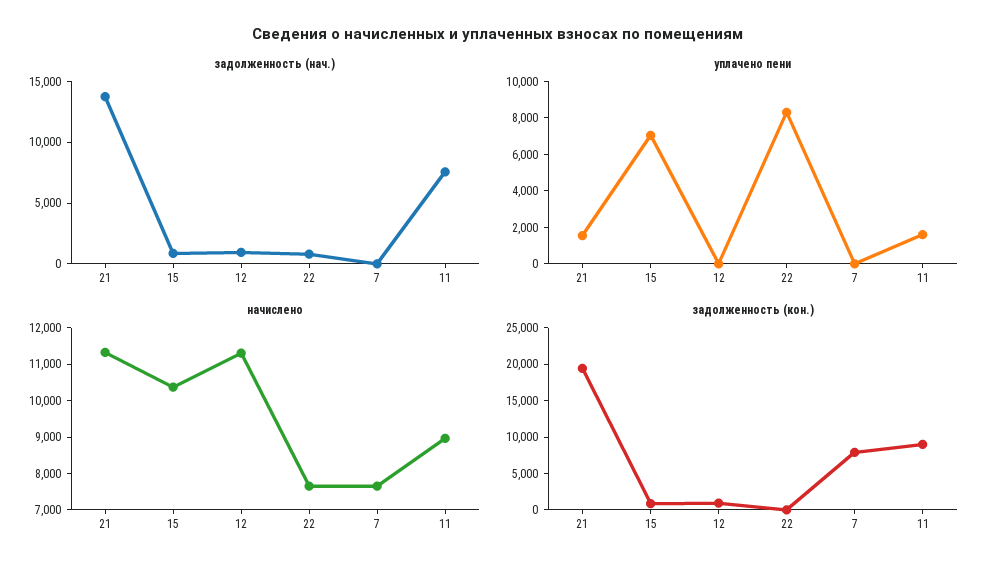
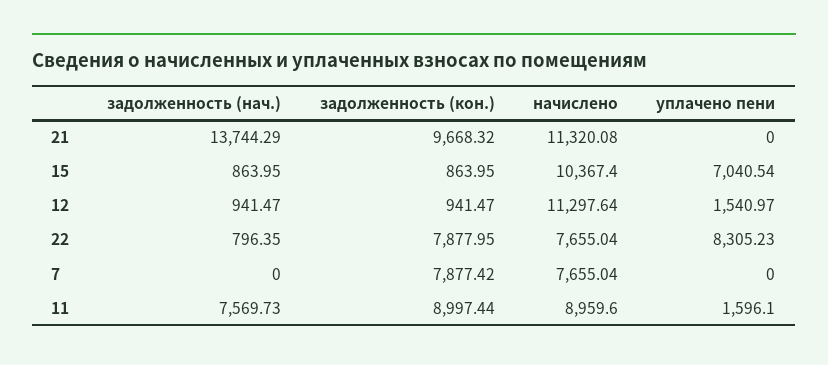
уплачено пени, 21: 1500 -> 0
уплачено пени, 12: 0 -> 1540.97
задолженность (кон.), 21: 20000 -> 9668.32
задолженность (кон.), 22: 0 -> 7877.95

